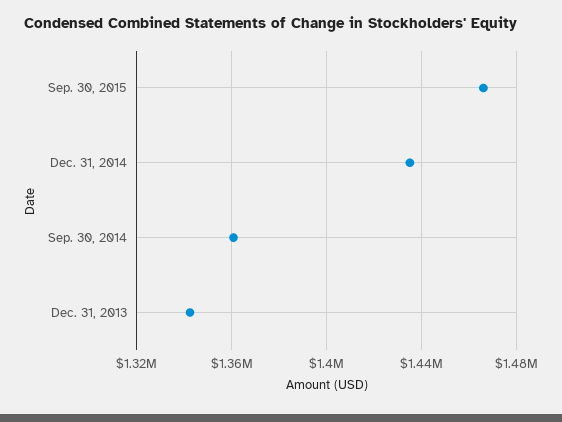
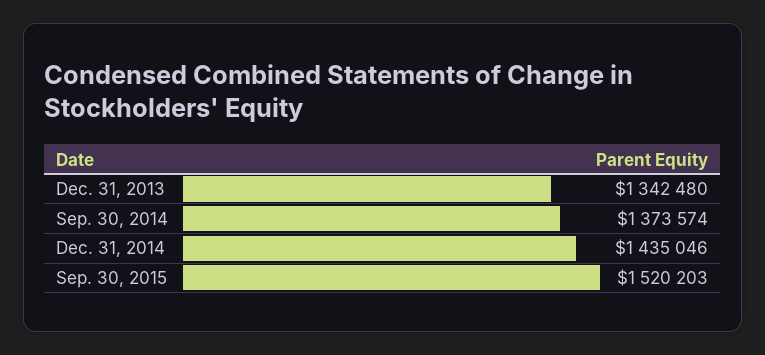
Sep. 30, 2015: 1465000 -> 1520203
Sep. 30, 2014: 1360000 -> 1373574

